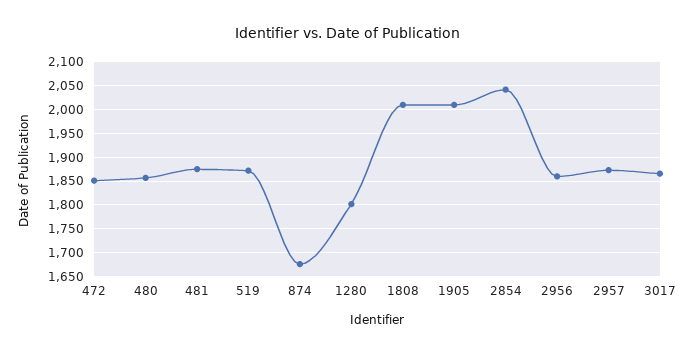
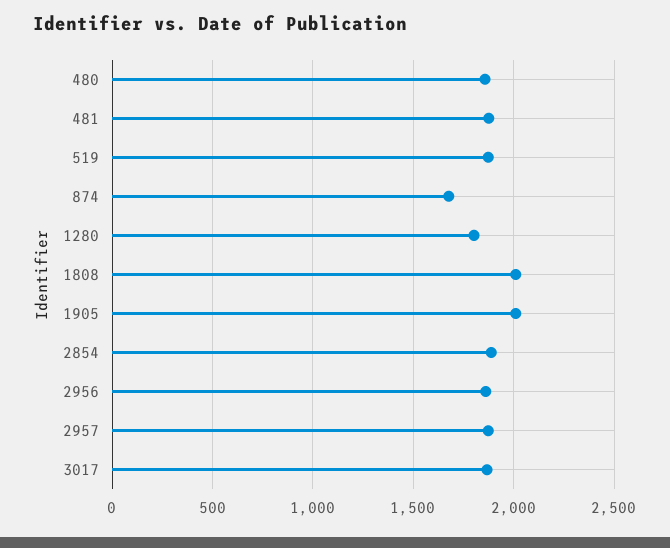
472: 1850 -> none
2854: 2050 -> 1900

